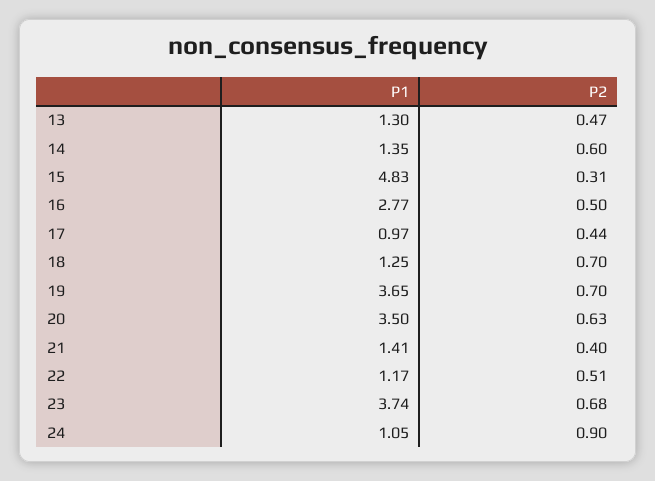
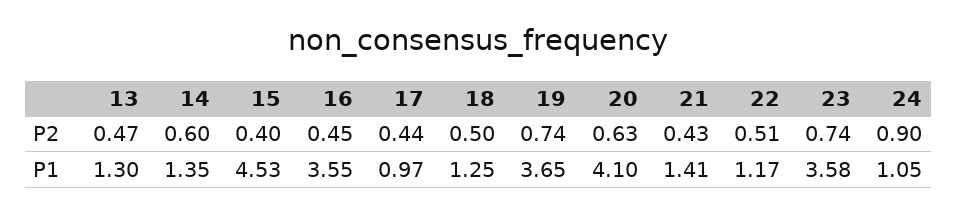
P1, 15: 4.83 -> 4.53
P2, 15: 0.31 -> 0.4
P1, 16: 2.77 -> 3.55
P2, 16: 0.5 -> 0.45
P2, 18: 0.7 -> 0.5
P2, 19: 0.7 -> 0.74
P1, 20: 3.5 -> 4.1
P2, 21: 0.4 -> 0.43
P1, 23: 3.74 -> 3.58
P2, 23: 0.68 -> 0.74

